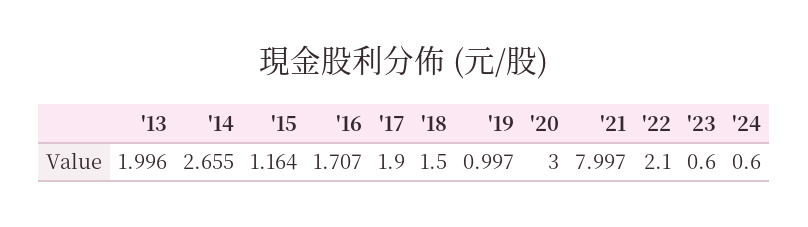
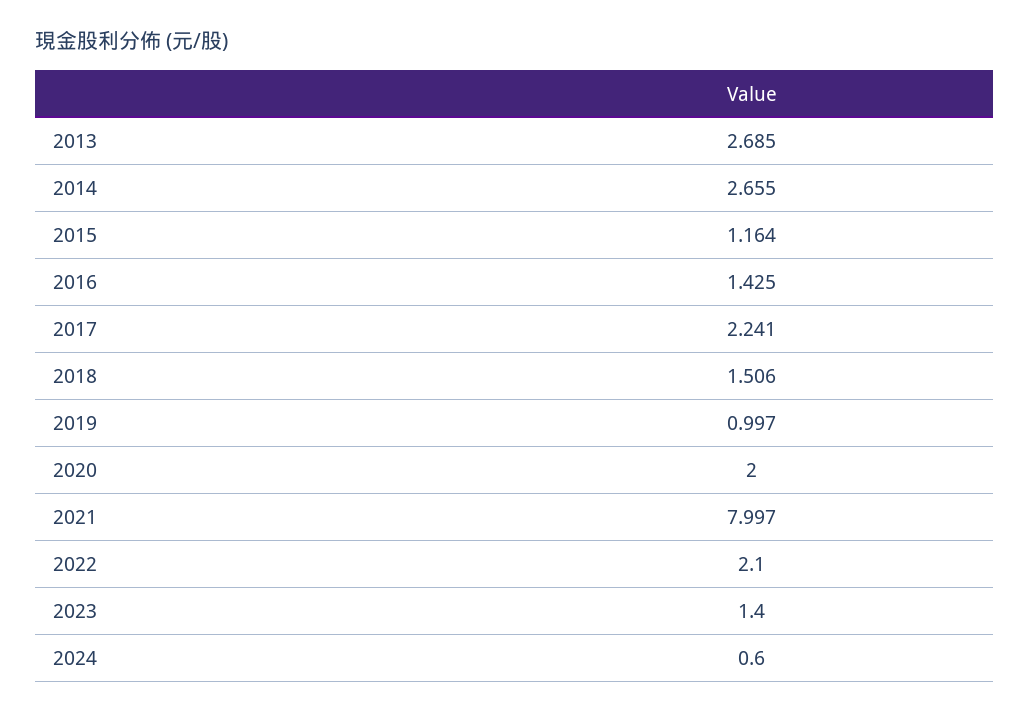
'13: 1.996 -> 2.685
'16: 1.707 -> 1.425
'17: 1.9 -> 2.241
'18: 1.5 -> 1.506
'20: 3 -> 2
'23: 0.6 -> 1.4

